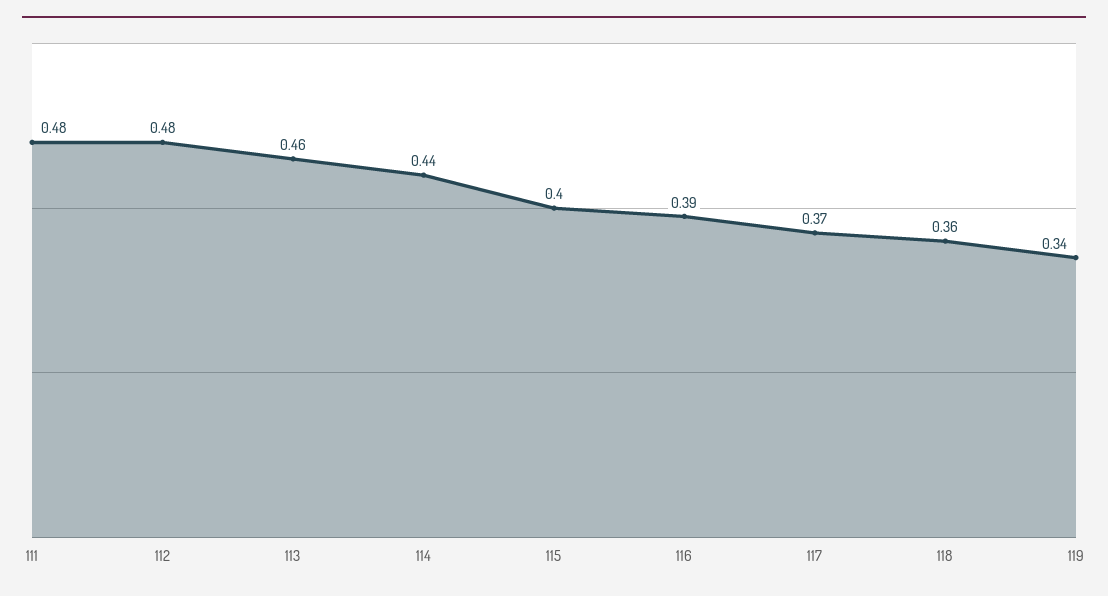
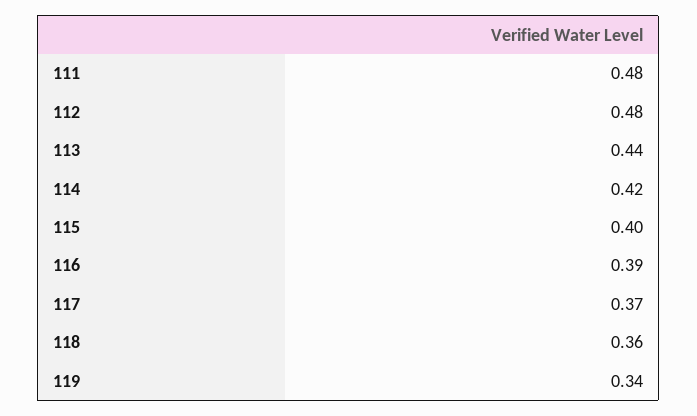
113: 0.46 -> 0.44
114: 0.44 -> 0.42

